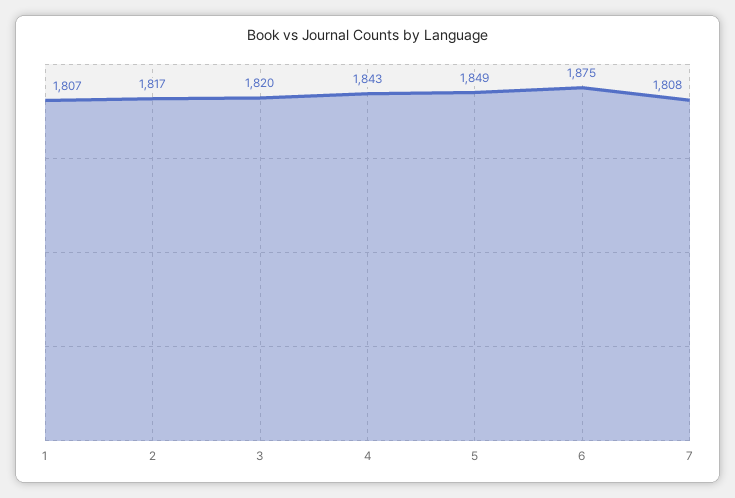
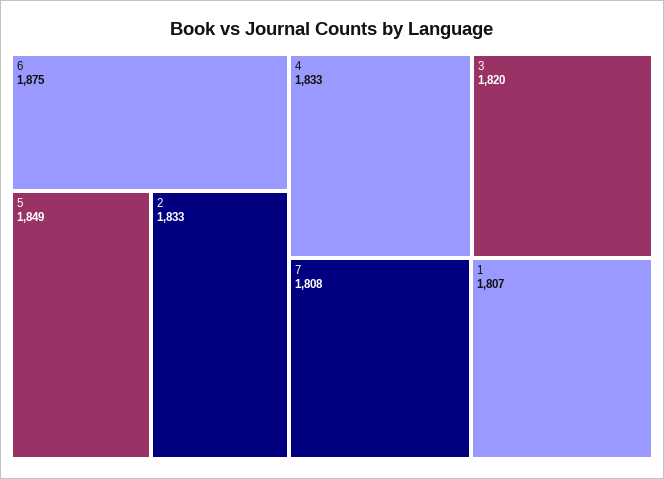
2: 1817 -> 1833
4: 1843 -> 1833

